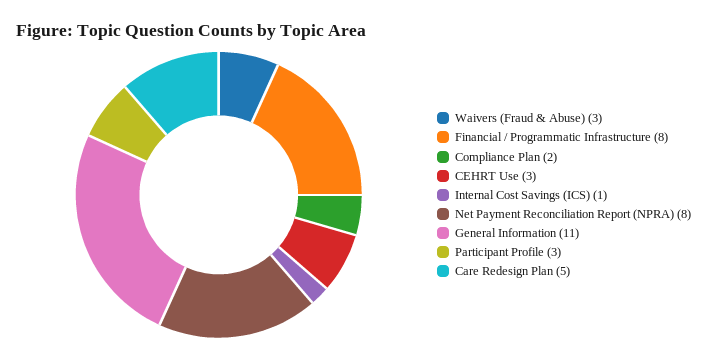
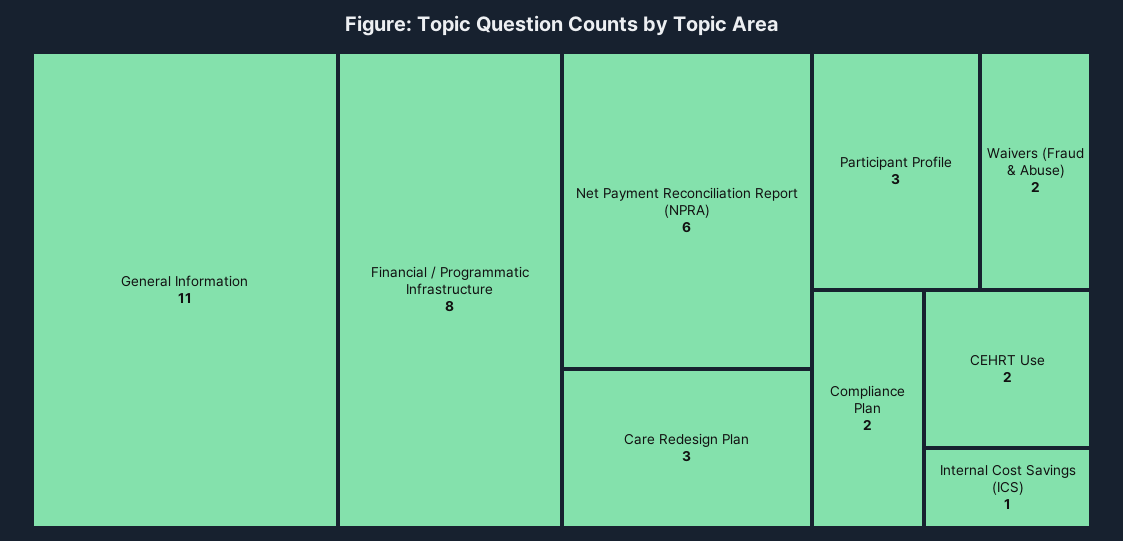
Waivers (Fraud & Abuse): 3 -> 2
CEHRT Use: 3 -> 2
Net Payment Reconciliation Report (NPRA): 8 -> 6
Care Redesign Plan: 5 -> 3

